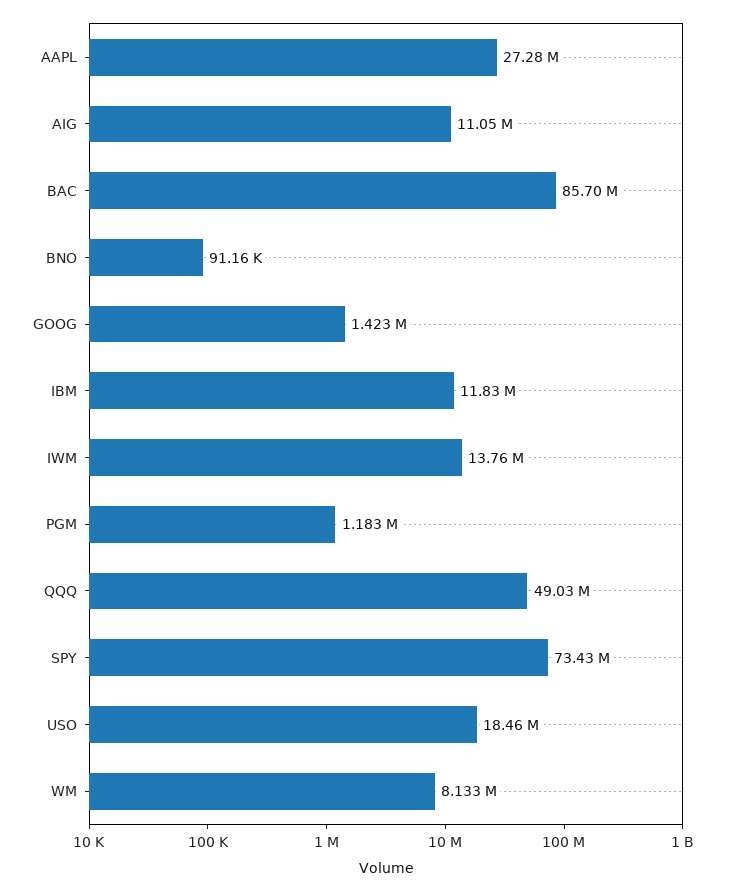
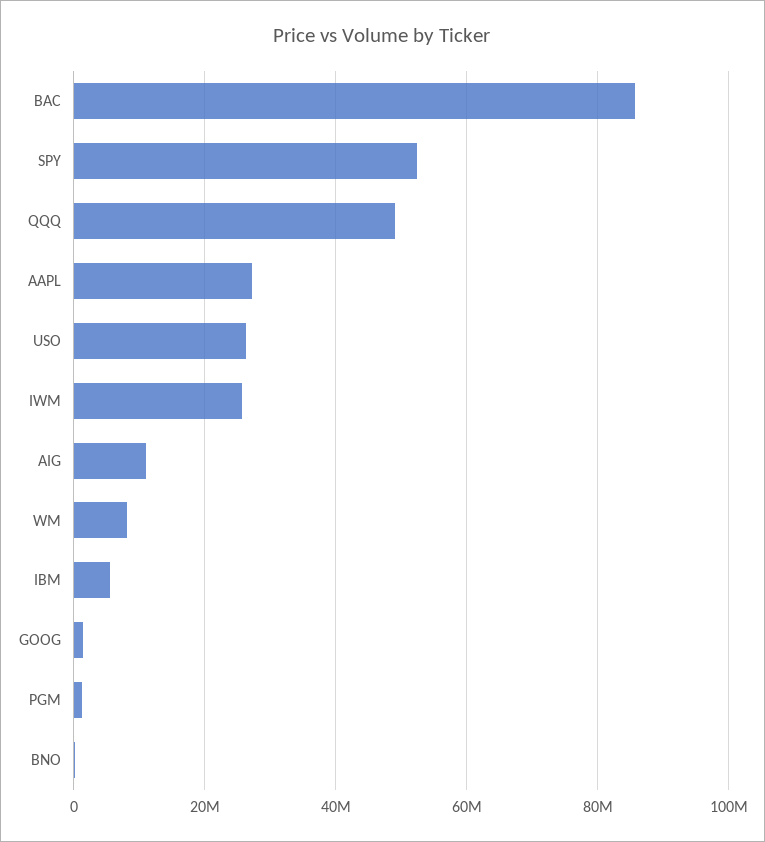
IBM: 11830000 -> 6000000
IWM: 13760000 -> 26000000
SPY: 73430000 -> 52000000
USO: 18460000 -> 26000000

